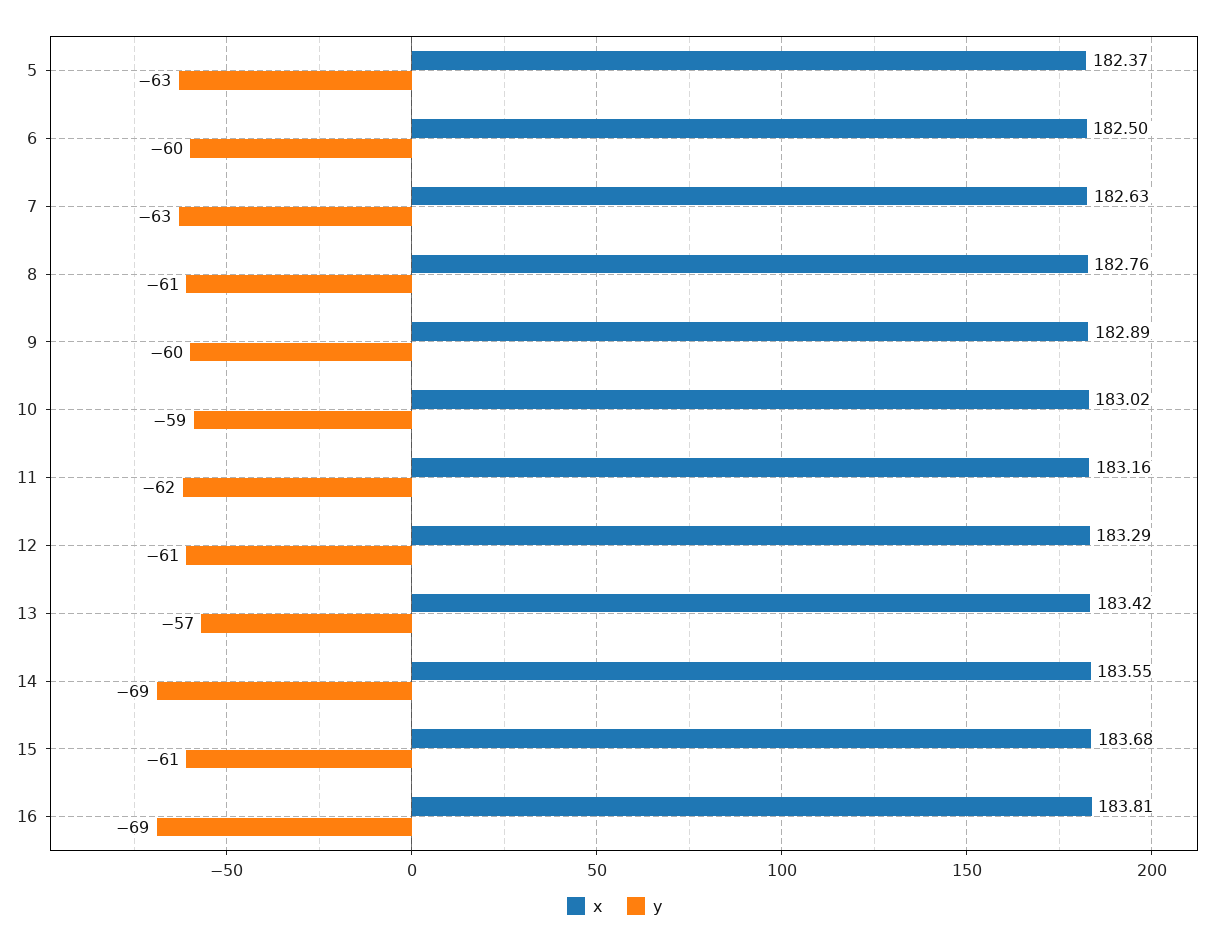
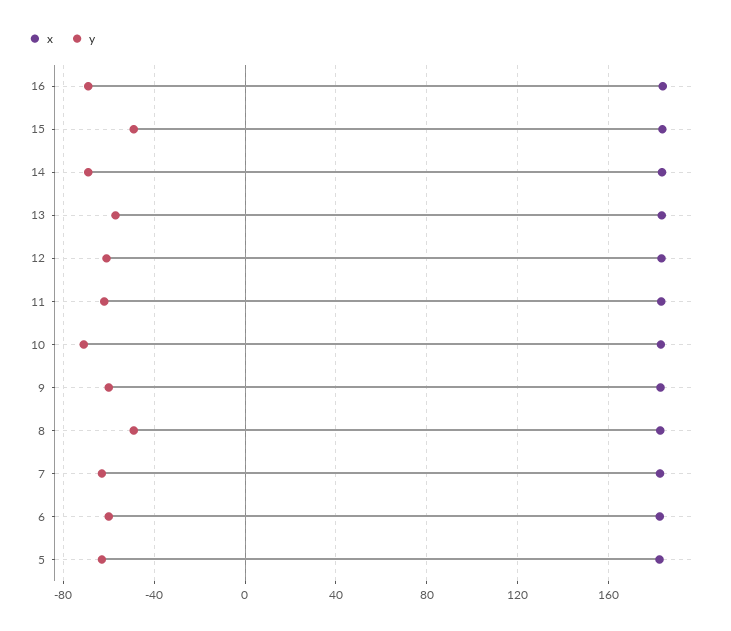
y, 8: -61 -> -50
y, 10: -59 -> -70
y, 15: -61 -> -50

